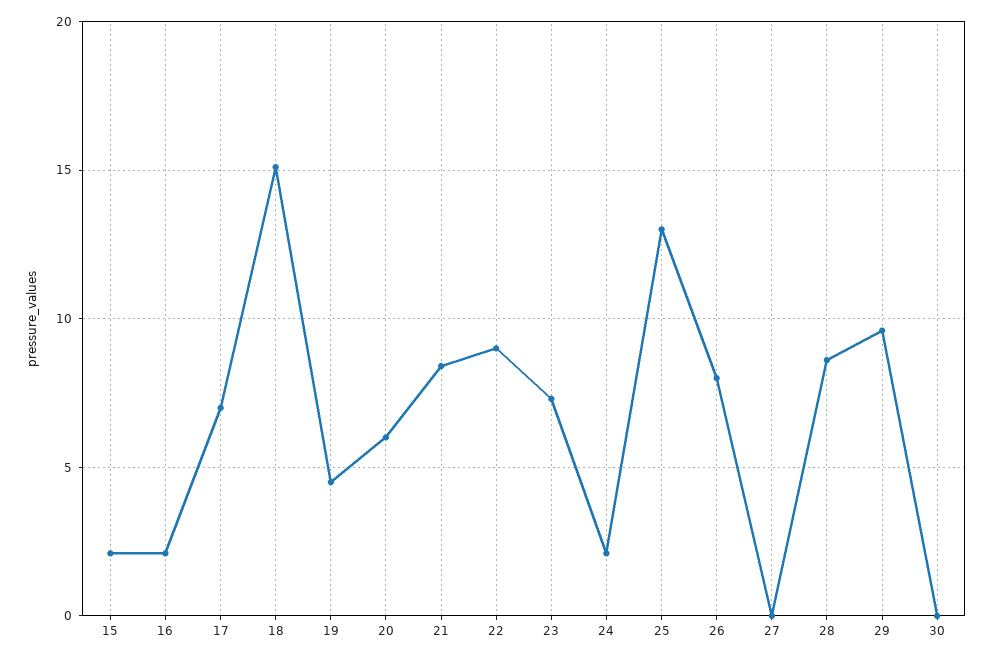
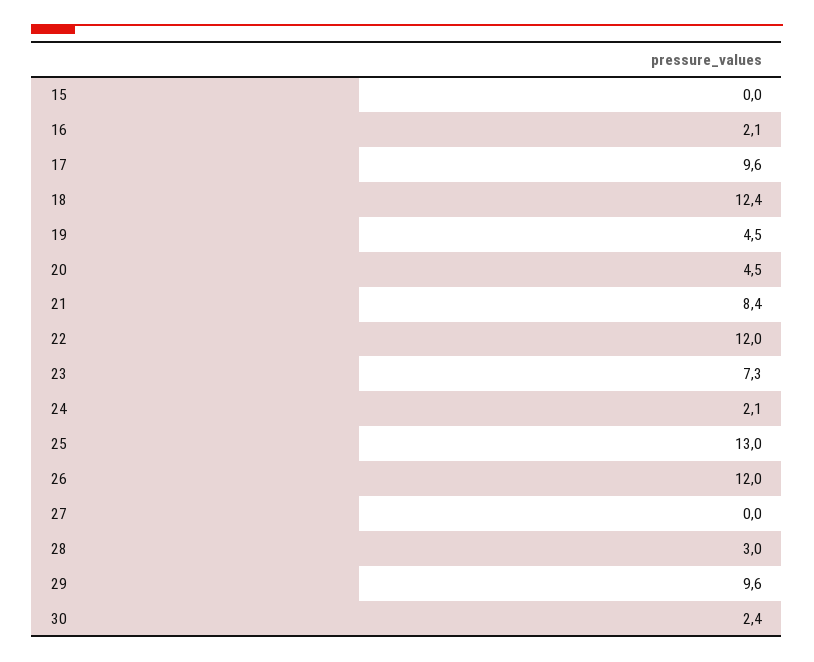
15: 2 -> 0
17: 7 -> 9.6
18: 15 -> 12.4
20: 6 -> 4.5
22: 9 -> 12
26: 8 -> 12
28: 8.5 -> 3
30: 0 -> 2.4

